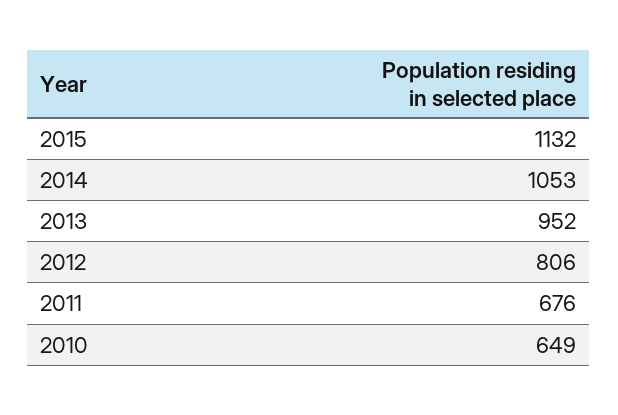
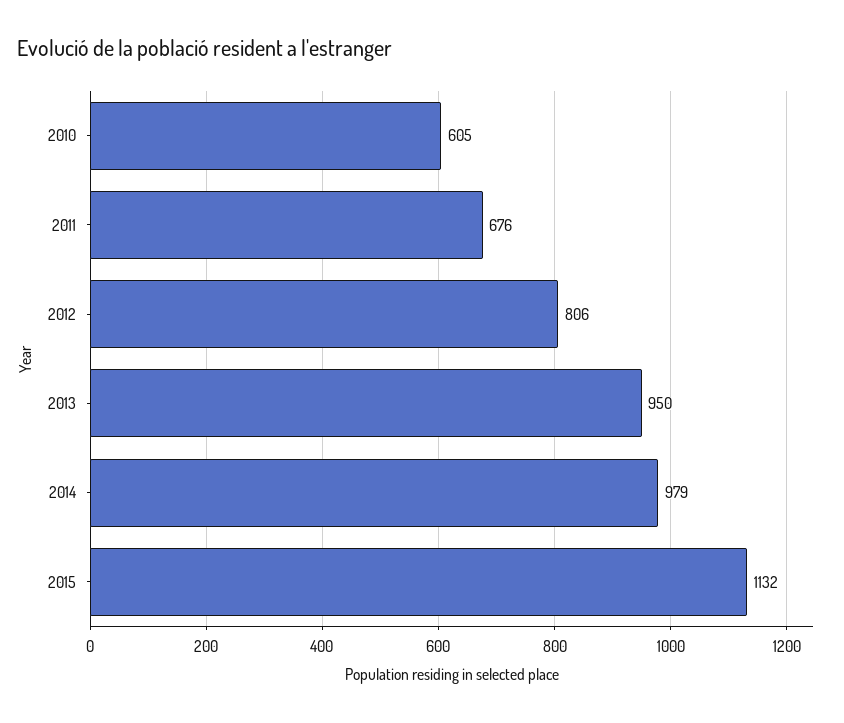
2014: 1053 -> 979
2013: 952 -> 950
2010: 649 -> 605

